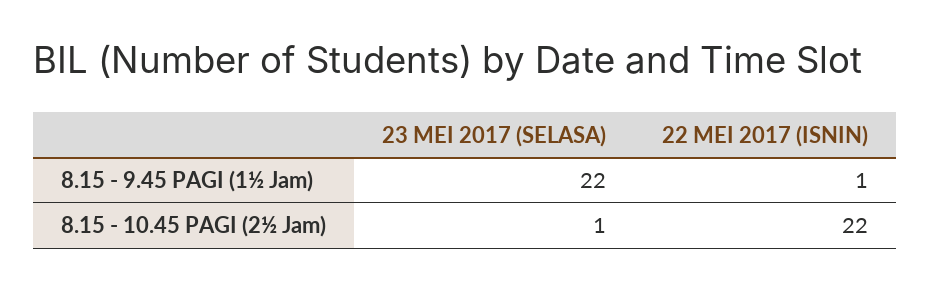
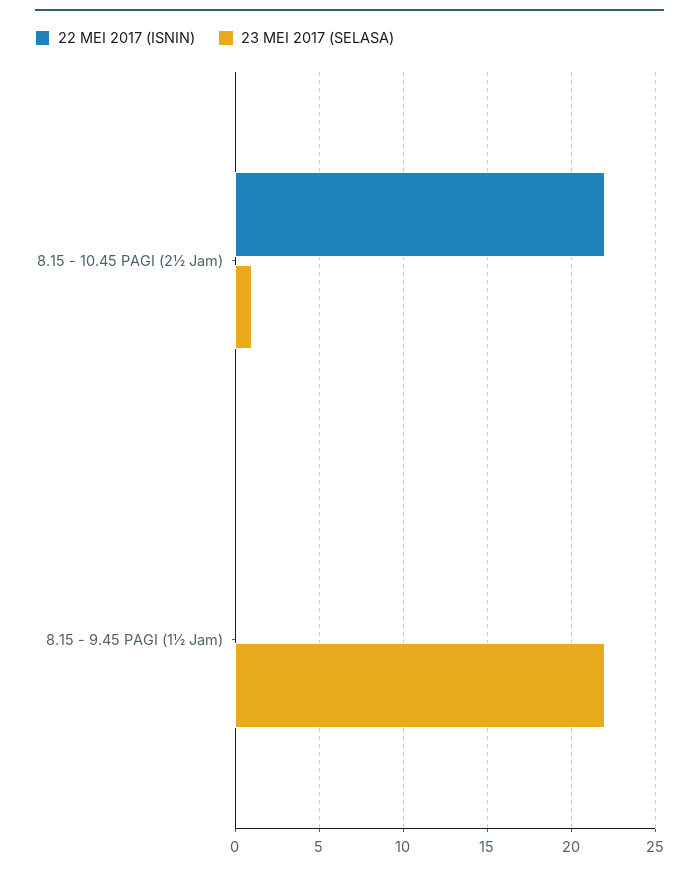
22 MEI 2017 (ISNIN), 8.15 - 9.45 PAGI (1½ Jam): 1 -> 0

